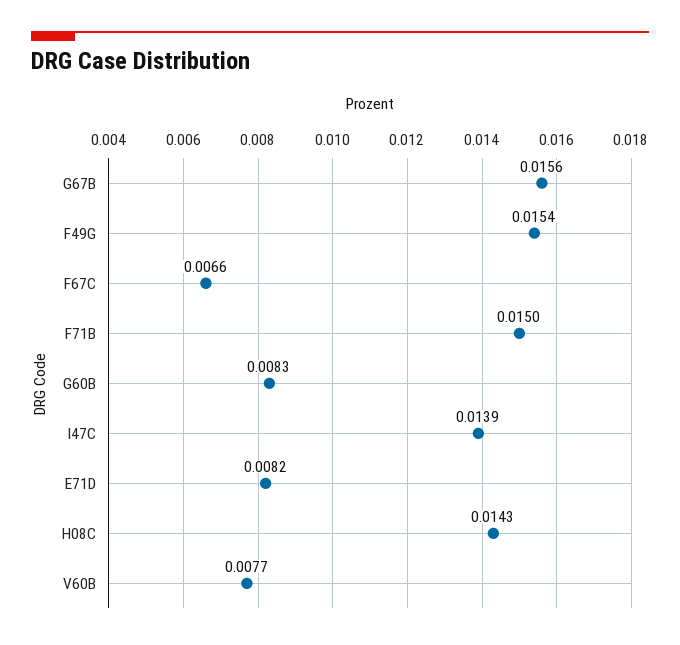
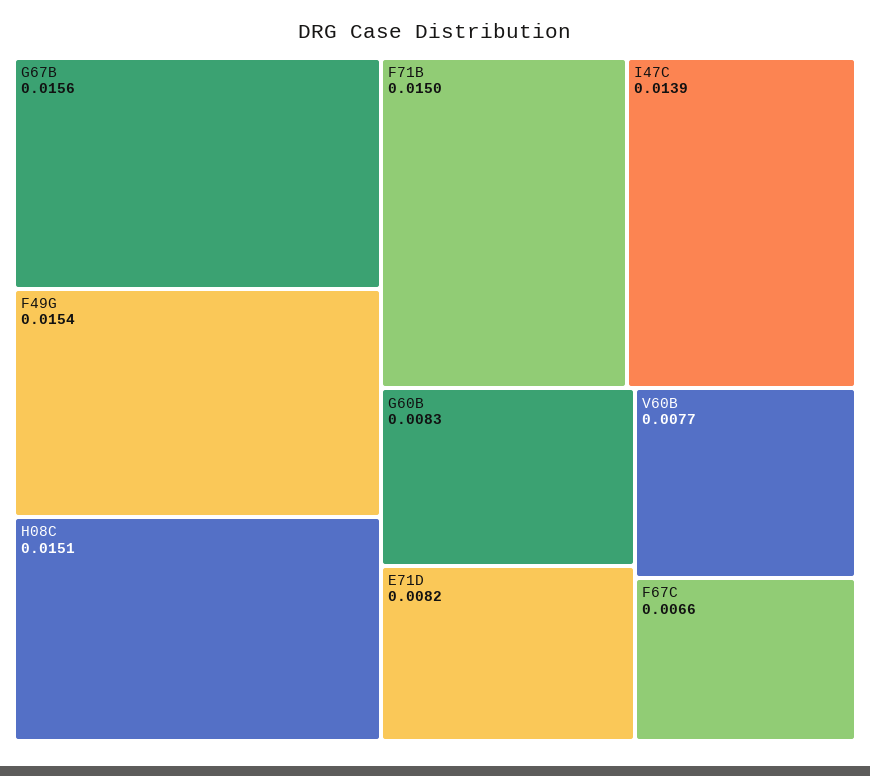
H08C: 0.0143 -> 0.0151

